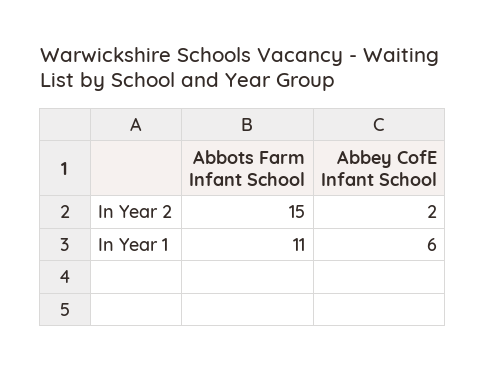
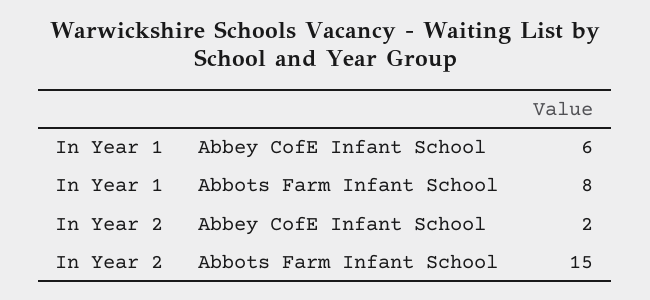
Abbots Farm Infant School, In Year 1: 11 -> 8

